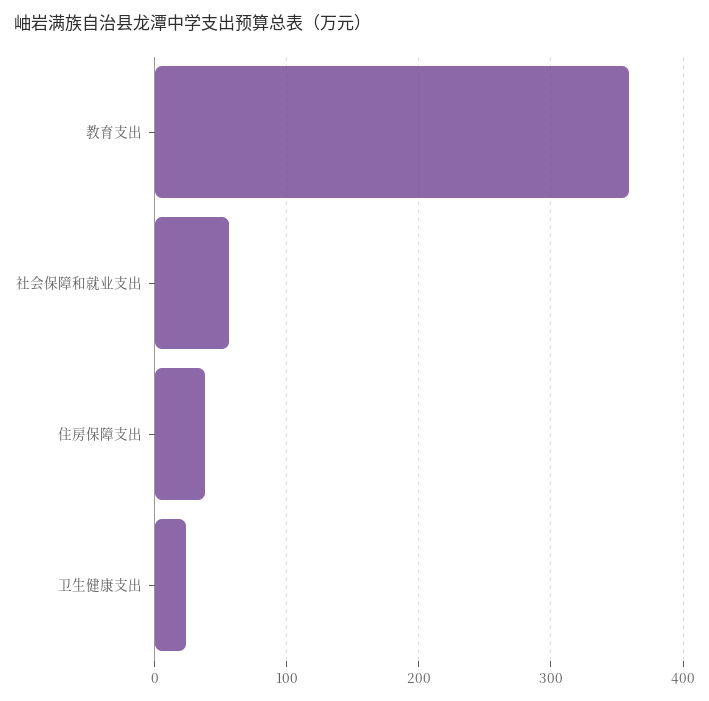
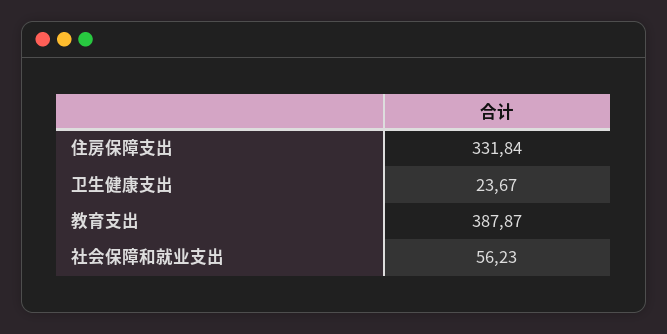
教育支出: 360 -> 387.87
住房保障支出: 40 -> 331.84

